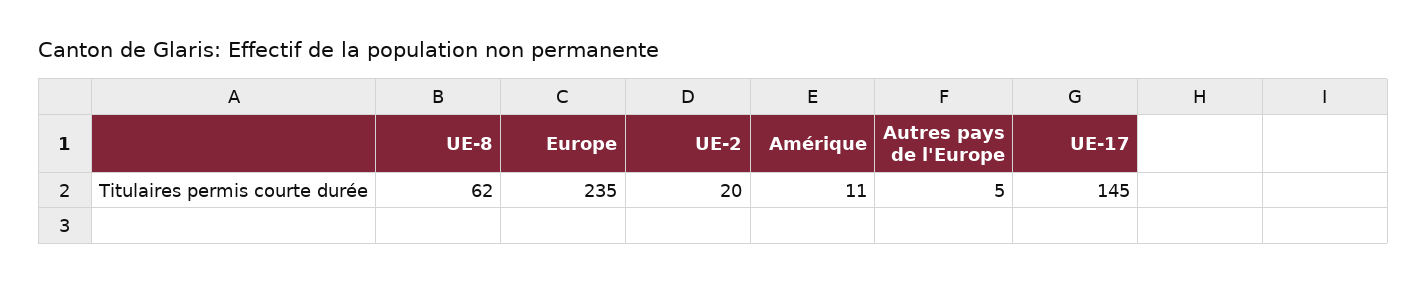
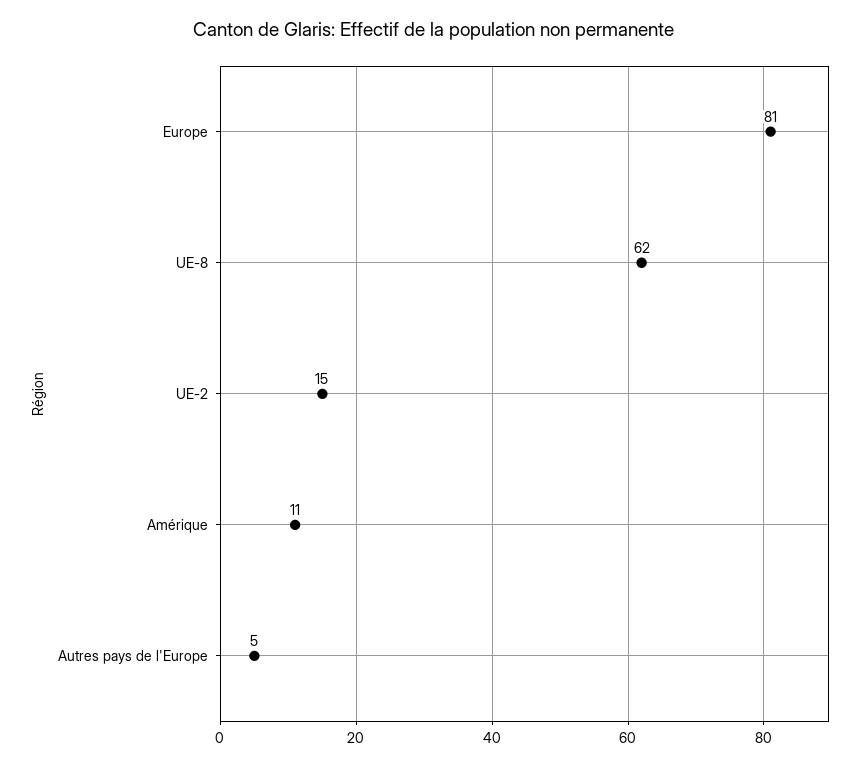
Europe: 235 -> 81
UE-2: 20 -> 15
UE-17: 145 -> none

